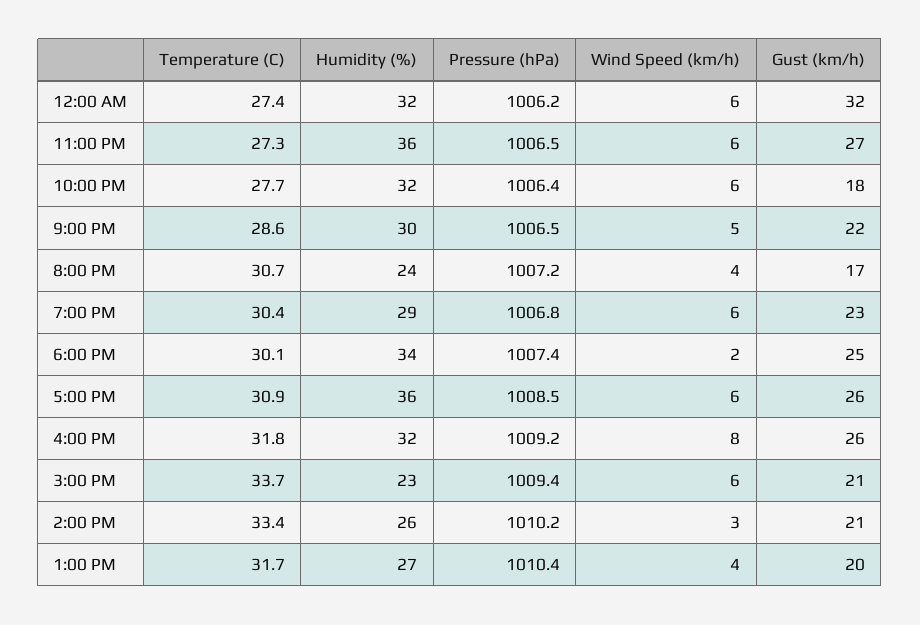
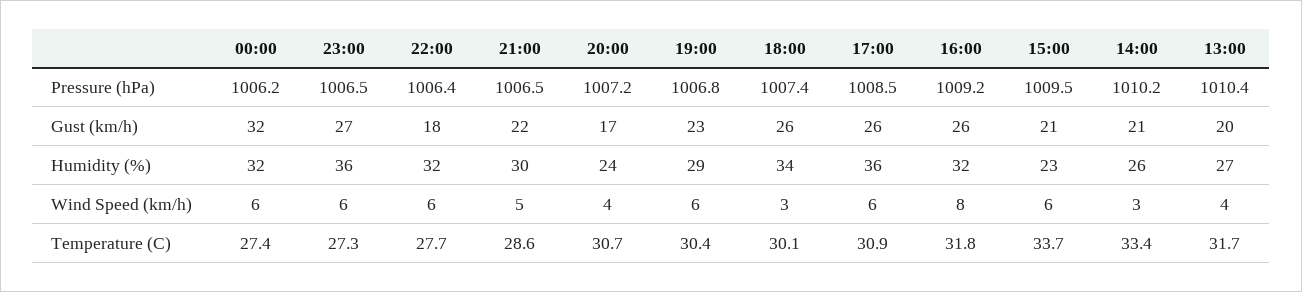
Wind Speed (km/h), 6:00 PM: 2 -> 3
Gust (km/h), 6:00 PM: 25 -> 26
Pressure (hPa), 3:00 PM: 1009.4 -> 1009.5

